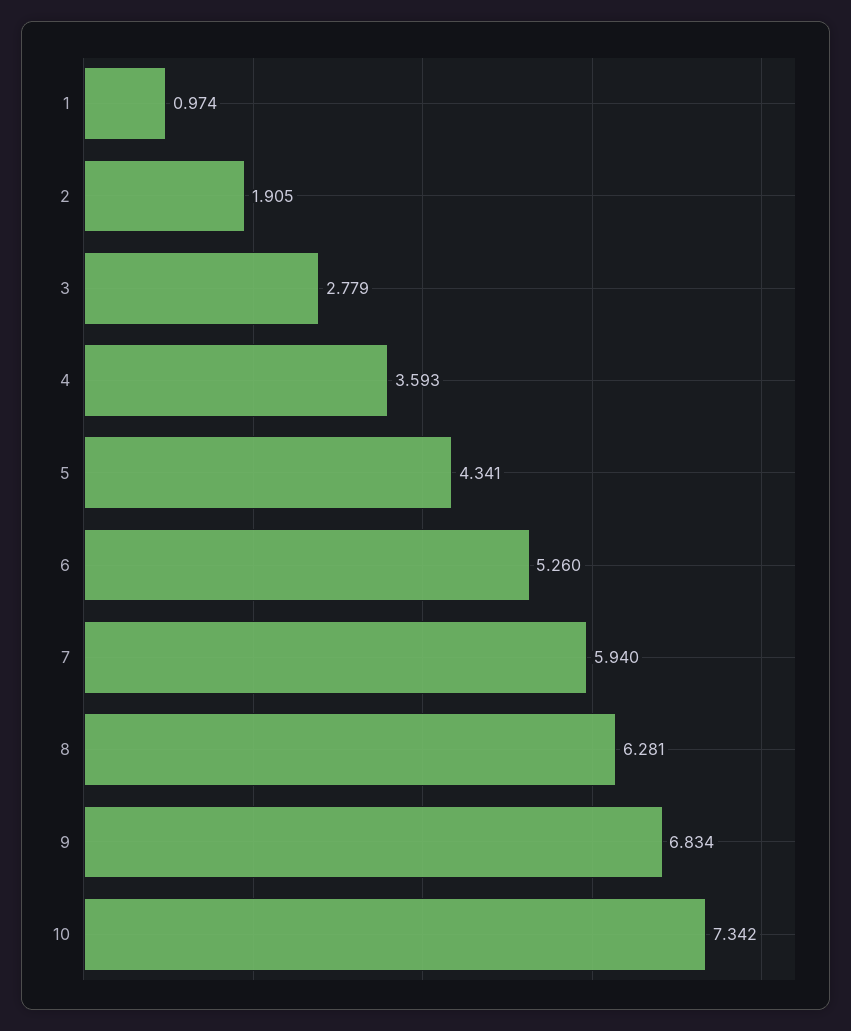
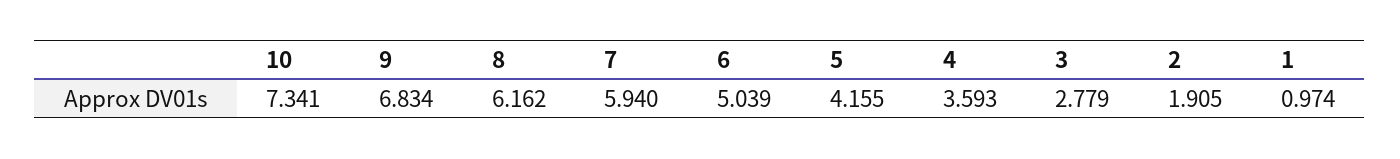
5: 4.341 -> 4.155
6: 5.26 -> 5.039
8: 6.281 -> 6.162
10: 7.342 -> 7.341

